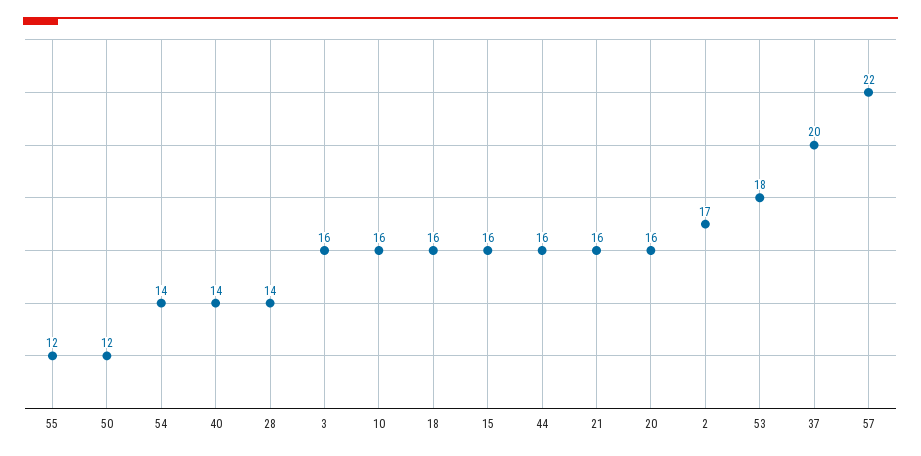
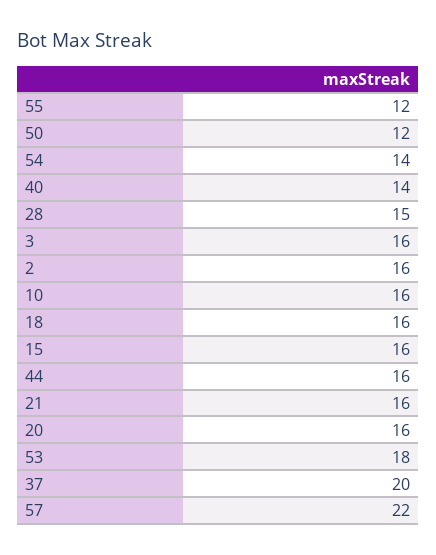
28: 14 -> 15
2: 17 -> 16

